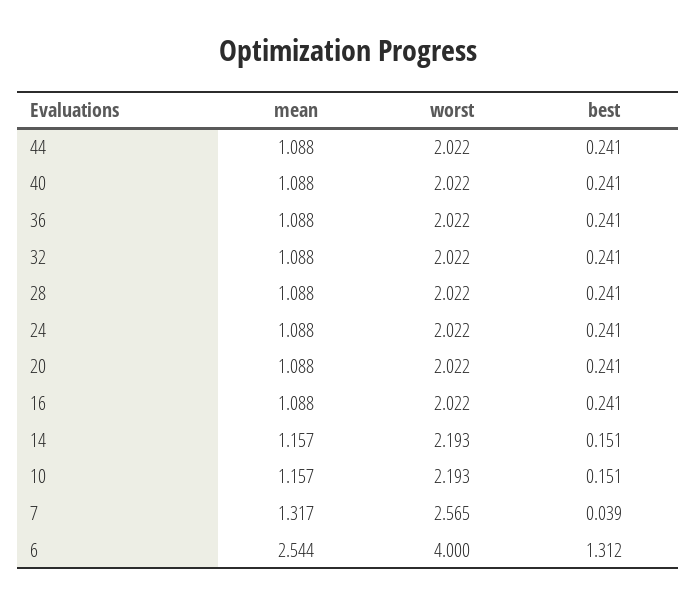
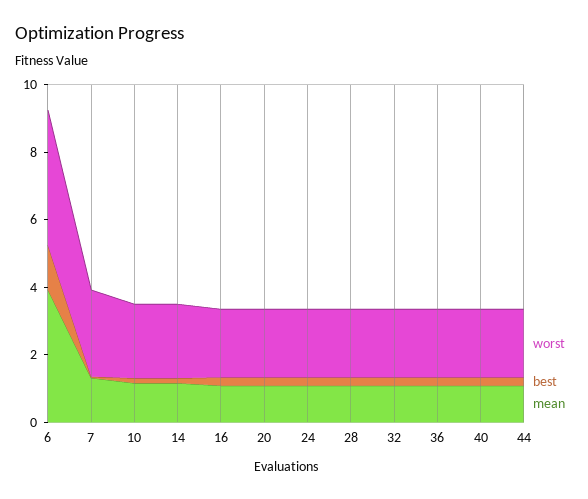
mean, 6: 2.544 -> 4

